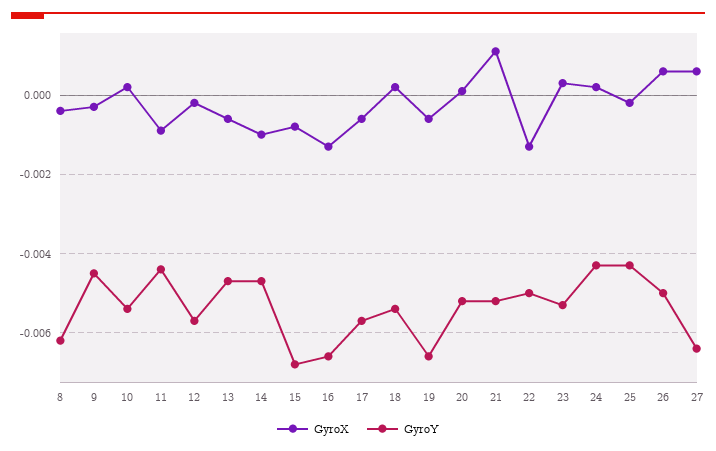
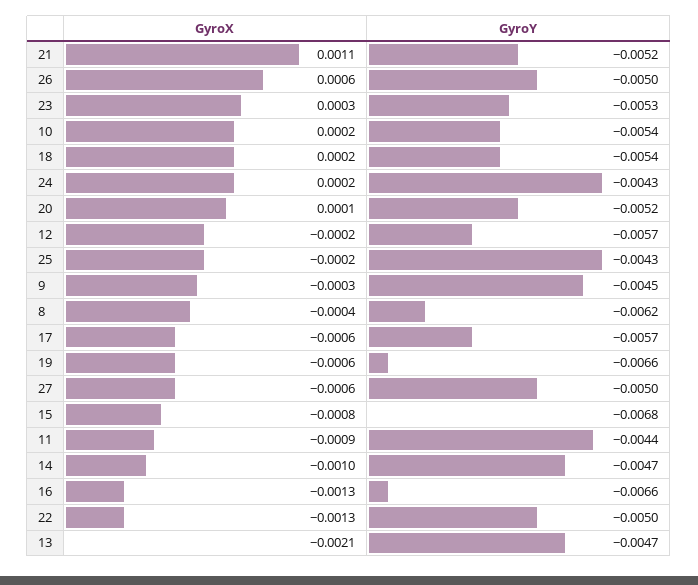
GyroX, 13: -0.0005 -> -0.0021
GyroX, 27: 0.0005 -> -0.0006
GyroY, 27: -0.0065 -> -0.005

